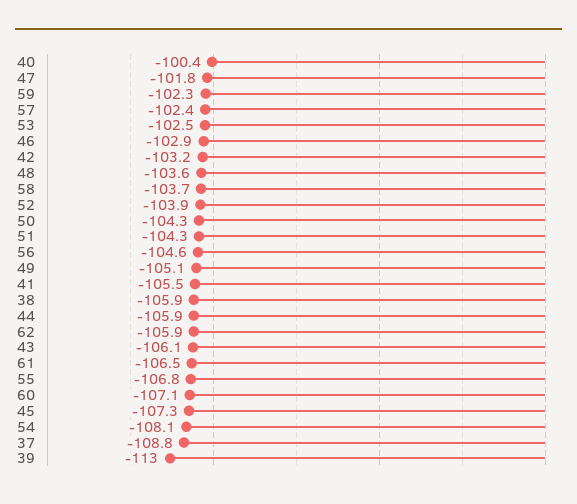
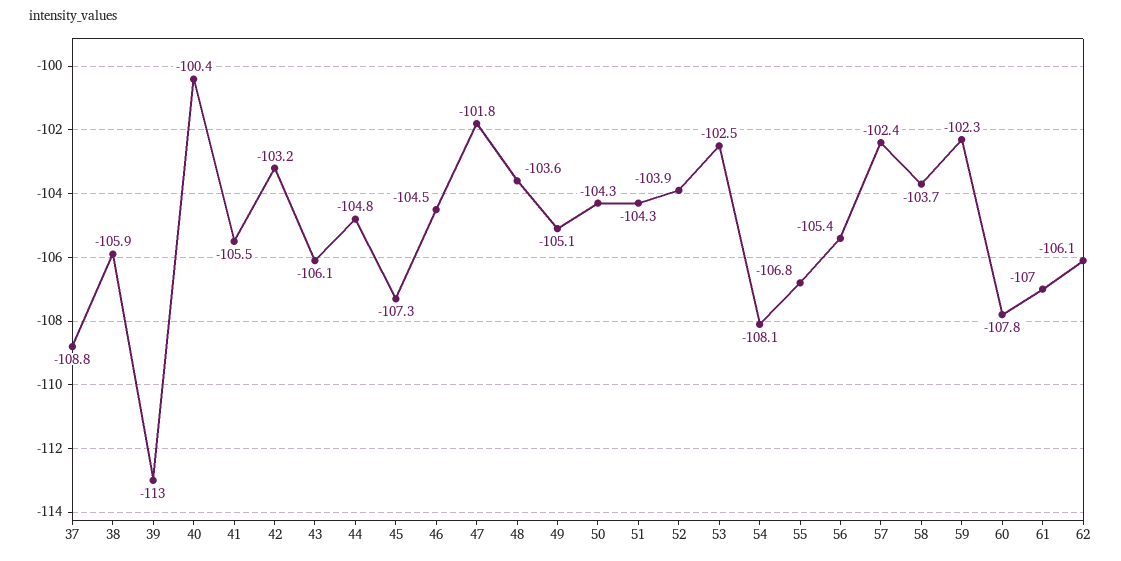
46: -102.9 -> -104.5
56: -104.6 -> -105.4
44: -105.9 -> -104.8
62: -105.9 -> -106.1
61: -106.5 -> -107
60: -107.1 -> -107.8

